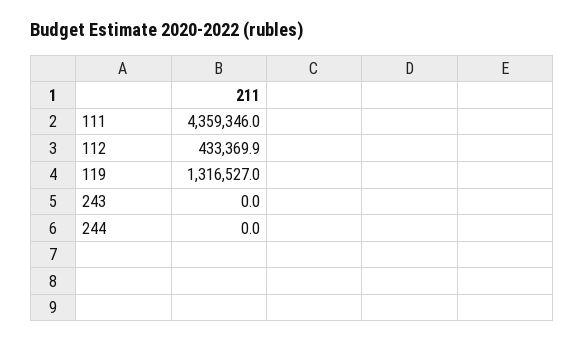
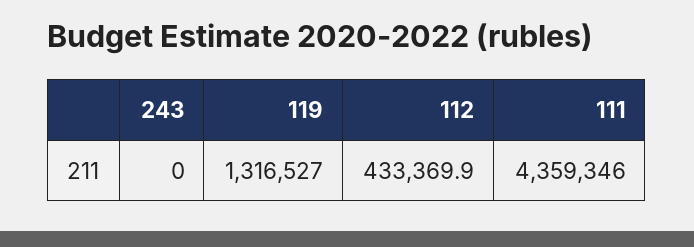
244: 0 -> none

